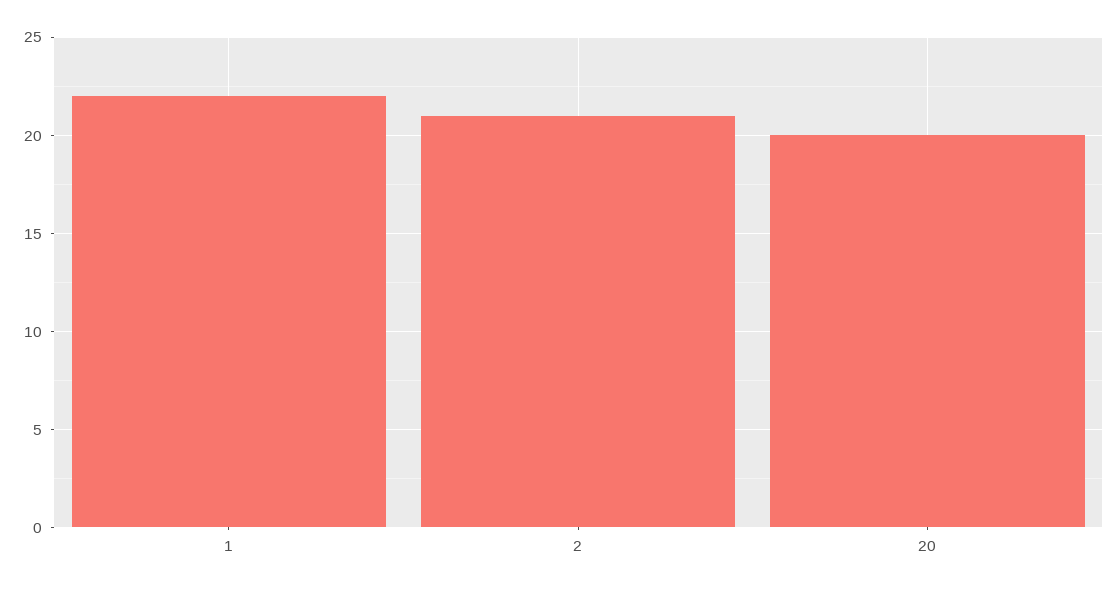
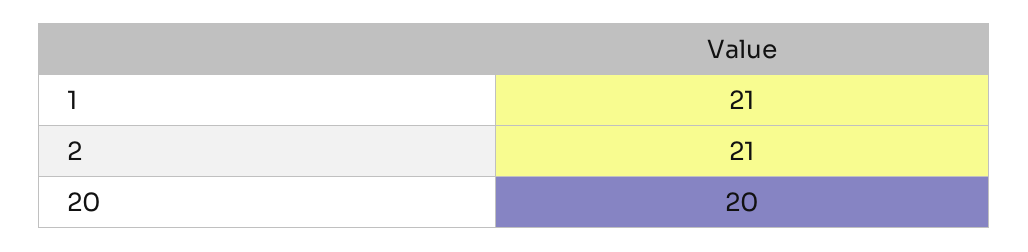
1: 22 -> 21

